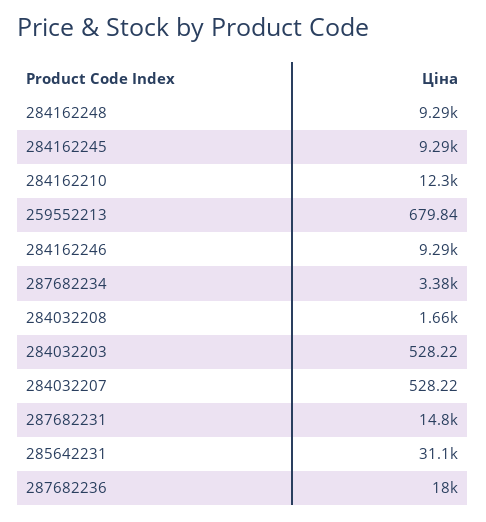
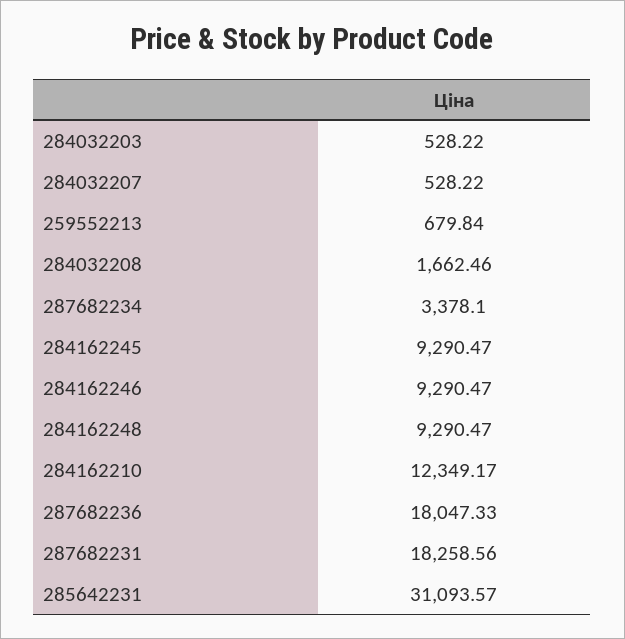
287682231: 14800 -> 18258.56

